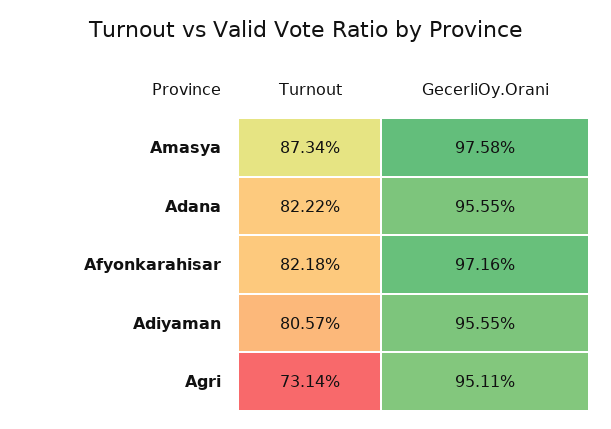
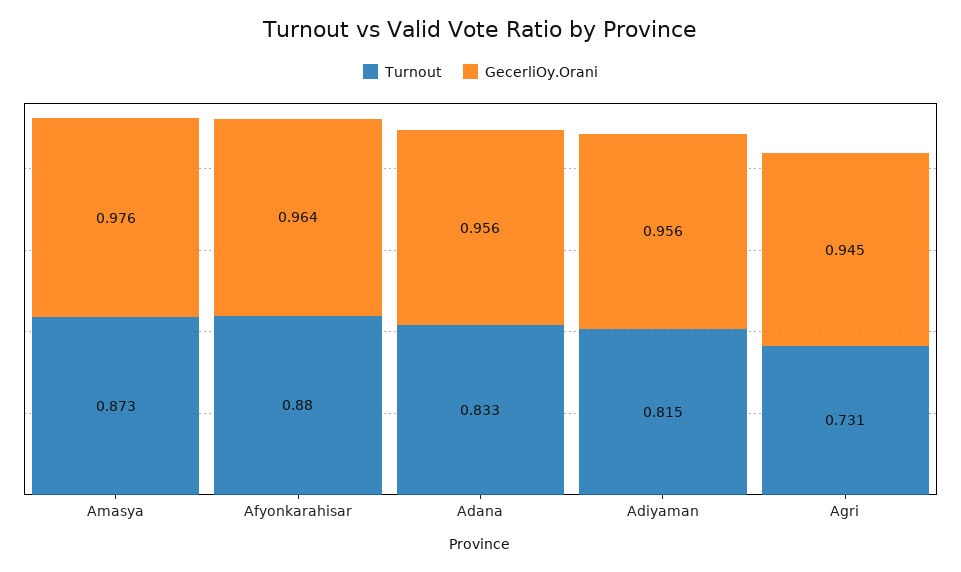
Turnout, Adana: 0.8222 -> 0.833
Turnout, Afyonkarahisar: 0.8218 -> 0.88
GecerliOy.Orani, Afyonkarahisar: 0.9716 -> 0.964
Turnout, Adiyaman: 0.8057 -> 0.815
GecerliOy.Orani, Agri: 0.9511 -> 0.945

